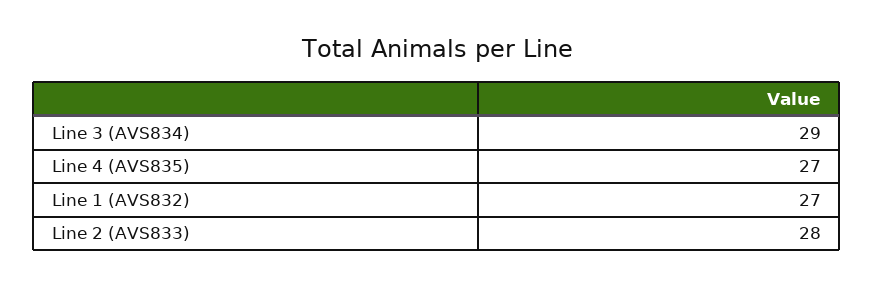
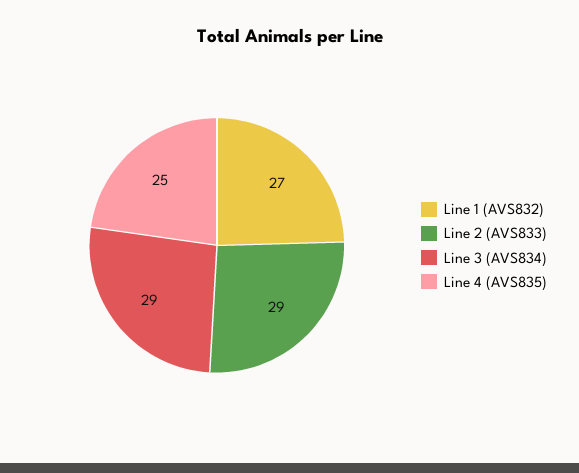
Line 4 (AVS835): 27 -> 25
Line 2 (AVS833): 28 -> 29

